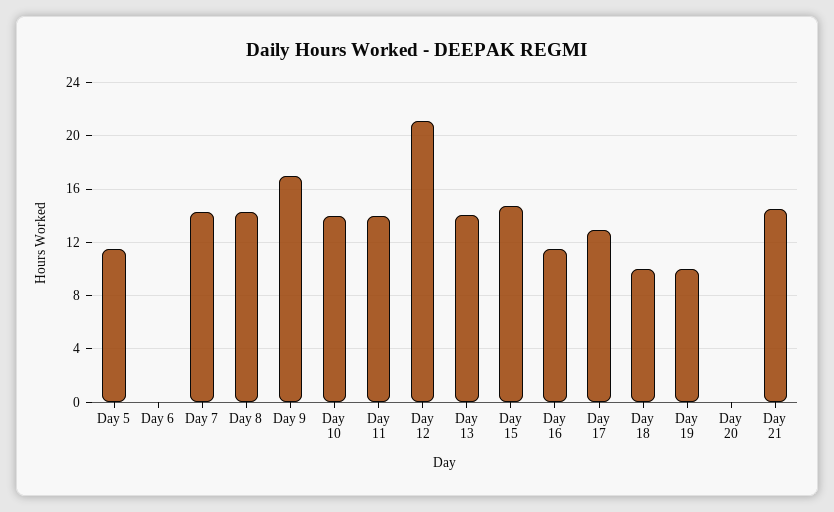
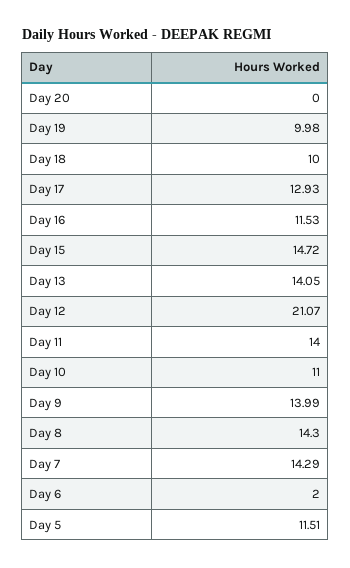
Day 6: 0 -> 2
Day 9: 17 -> 13.99
Day 10: 14 -> 11
Day 21: 14.5 -> none

